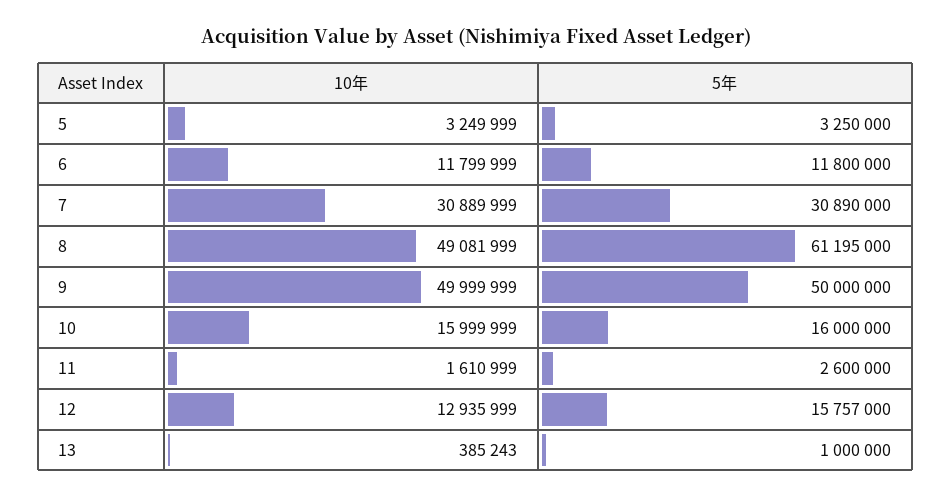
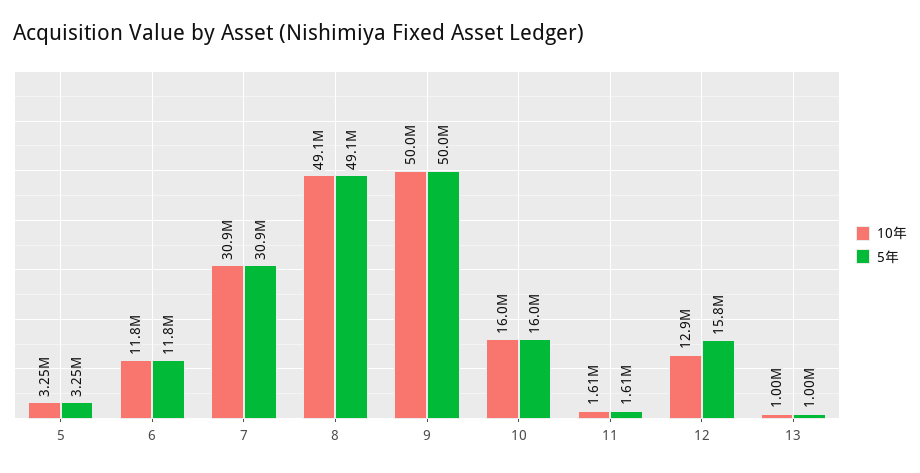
5年, 8: 61195000 -> 49100000
5年, 11: 2600000 -> 1610000
10年, 13: 385243 -> 1000000

